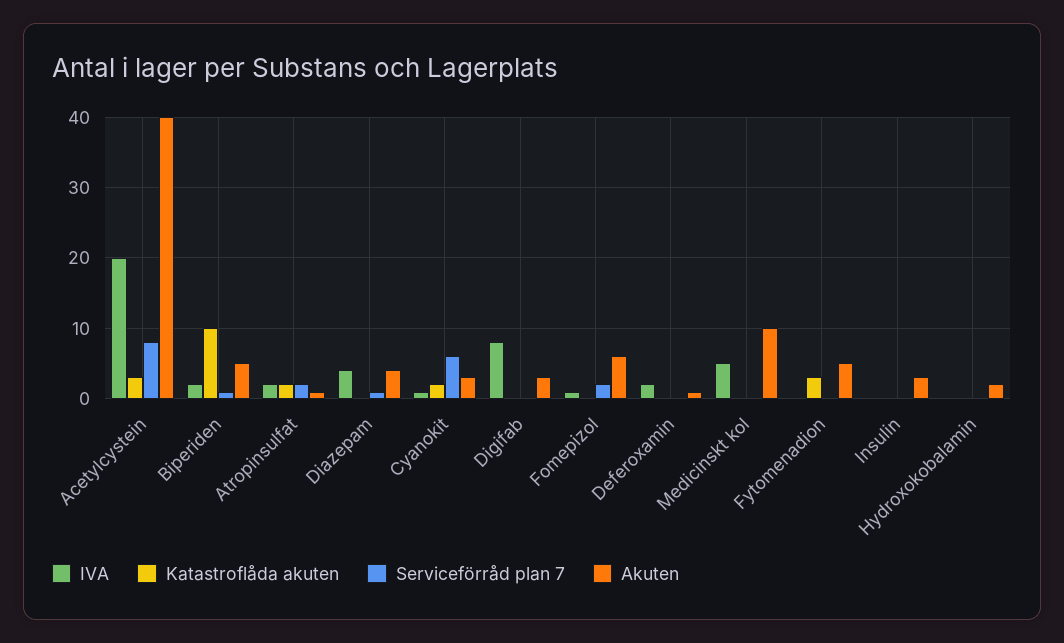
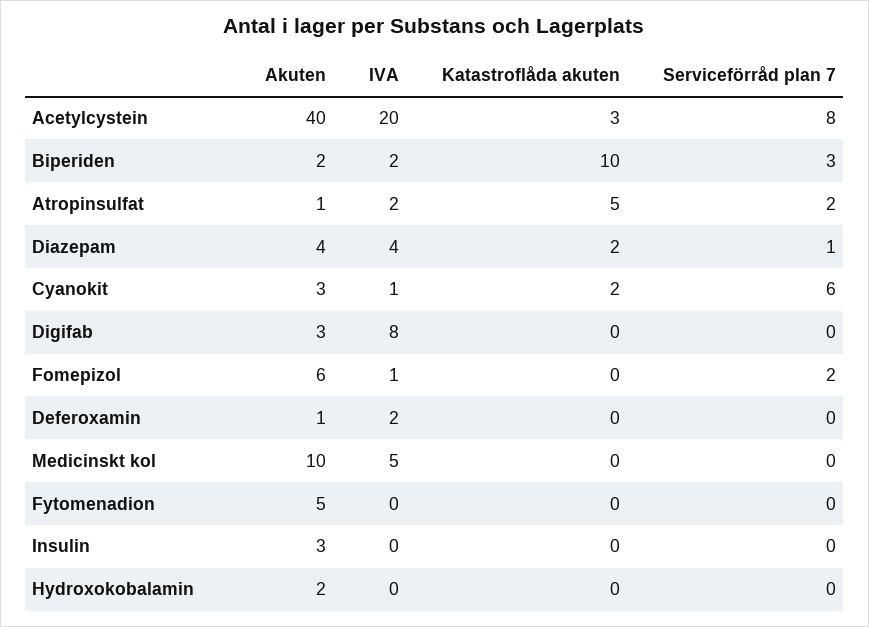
Serviceförråd plan 7, Biperiden: 1 -> 3
Akuten, Biperiden: 5 -> 2
Katastroflåda akuten, Atropinsulfat: 2 -> 5
Katastroflåda akuten, Diazepam: 0 -> 2
Katastroflåda akuten, Fytomenadion: 3 -> 0

